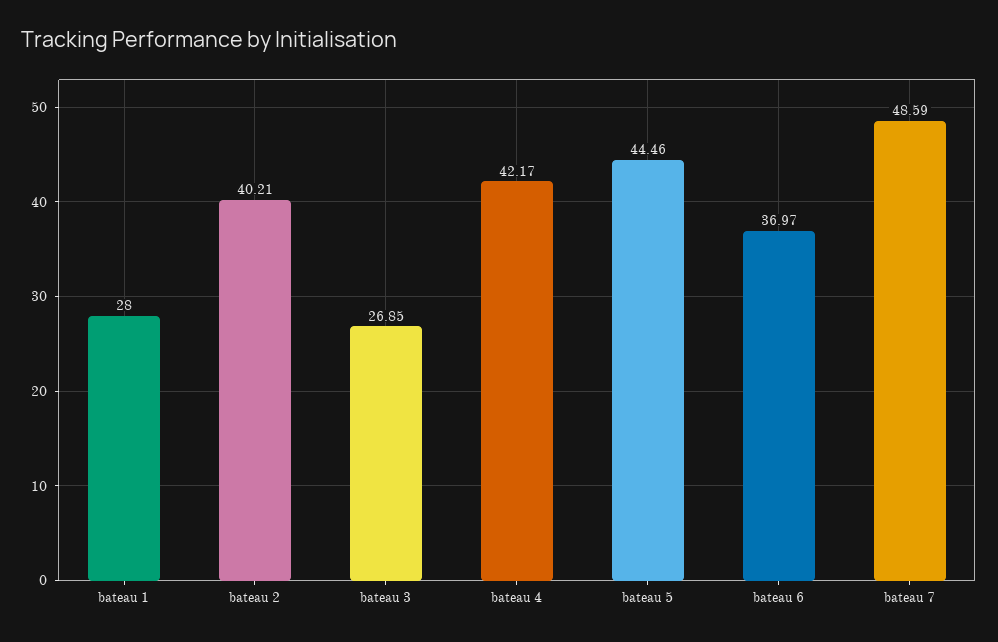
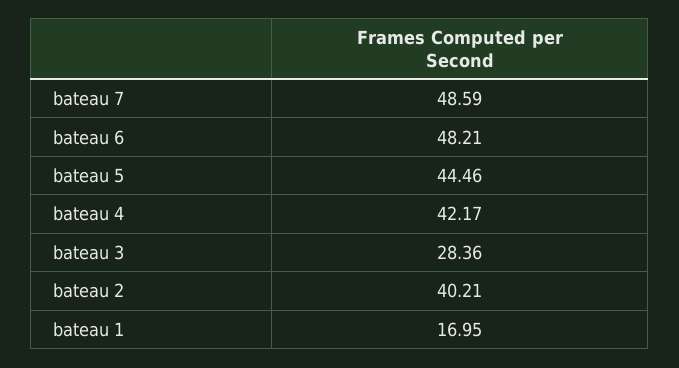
bateau 1: 28 -> 16.95
bateau 3: 26.85 -> 28.36
bateau 6: 36.97 -> 48.21

